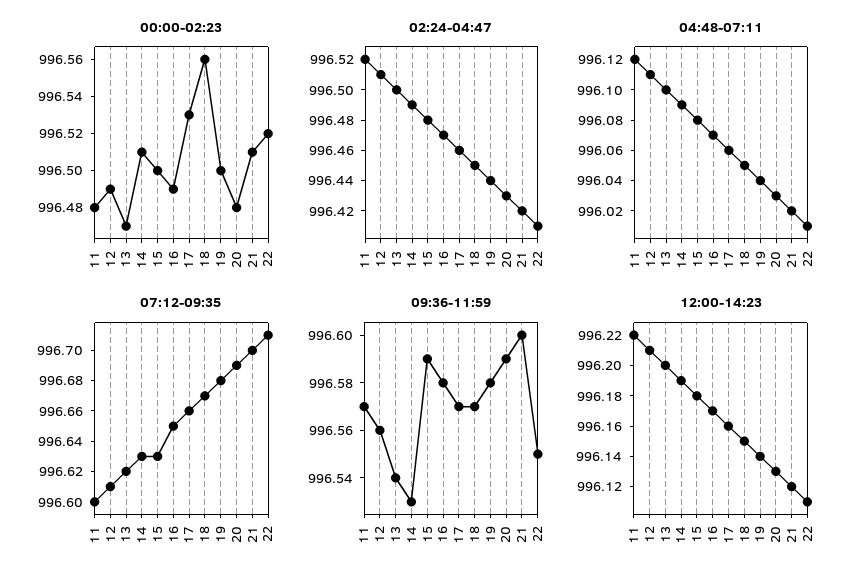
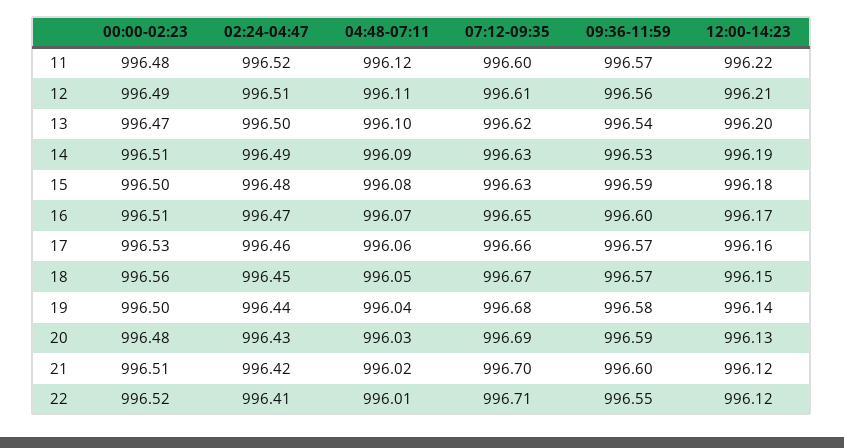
00:00-02:23, 16: 996.49 -> 996.51
09:36-11:59, 16: 996.58 -> 996.6
12:00-14:23, 22: 996.11 -> 996.12

